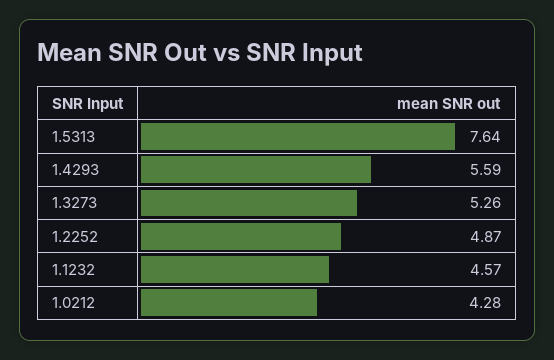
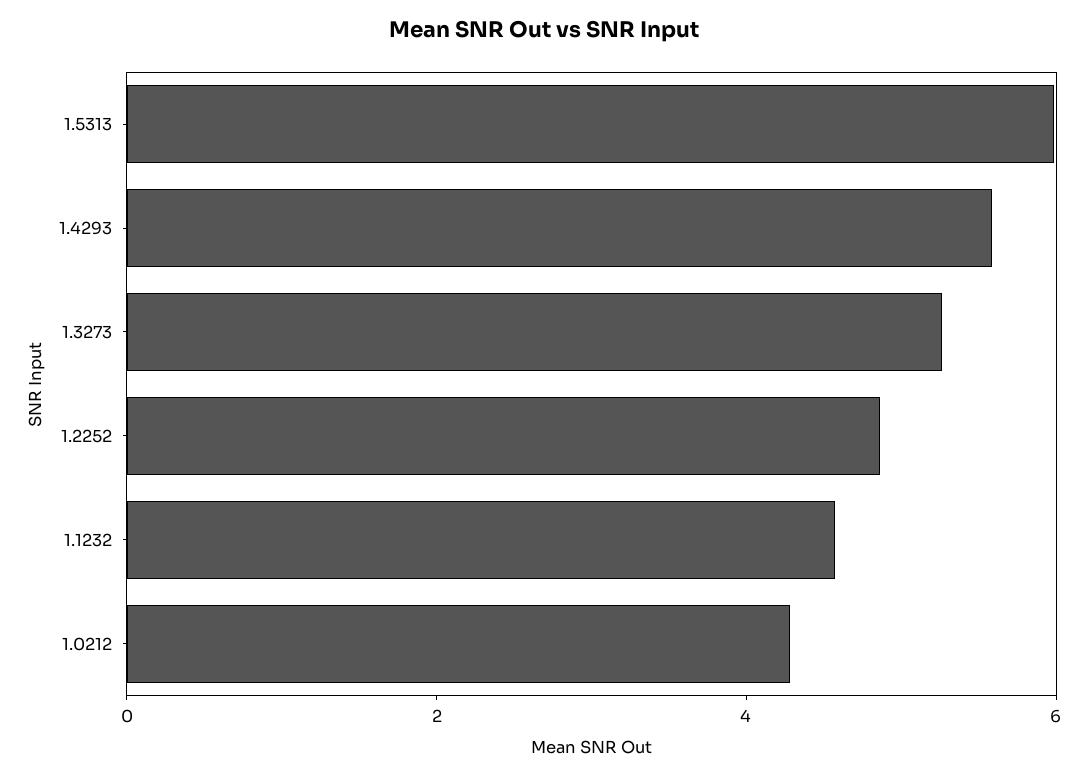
1.5313: 7.64 -> 6

